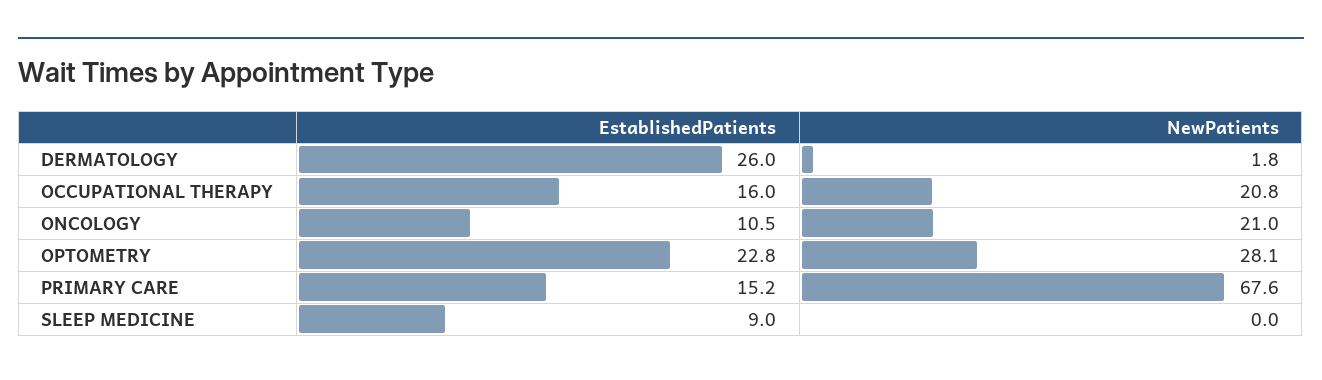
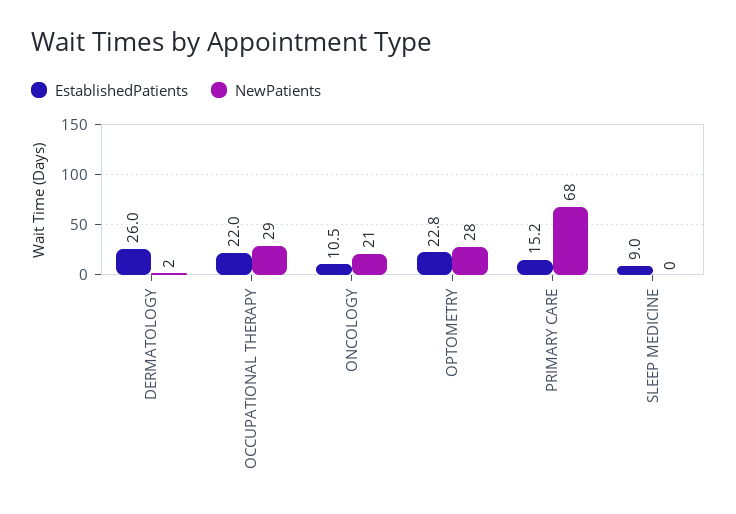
EstablishedPatients, OCCUPATIONAL THERAPY: 16 -> 22
NewPatients, OCCUPATIONAL THERAPY: 20.8 -> 29

